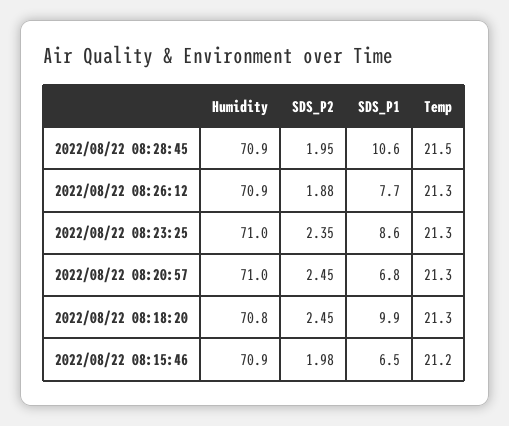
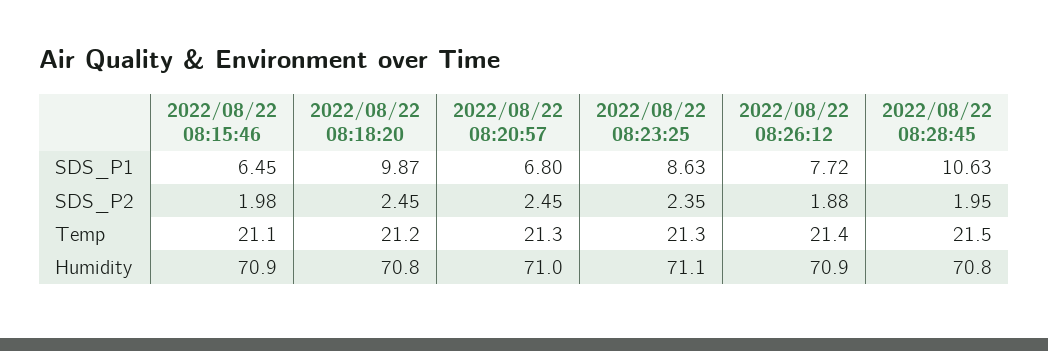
Humidity, 2022/08/22 08:28:45: 70.9 -> 70.8
Temp, 2022/08/22 08:26:12: 21.3 -> 21.4
Humidity, 2022/08/22 08:23:25: 71 -> 71.1
Temp, 2022/08/22 08:18:20: 21.3 -> 21.2
Temp, 2022/08/22 08:15:46: 21.2 -> 21.1

